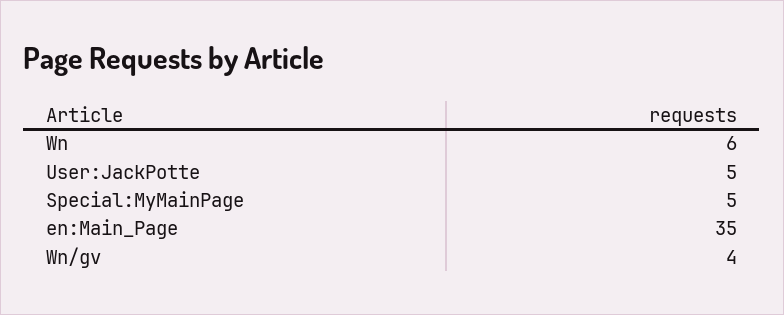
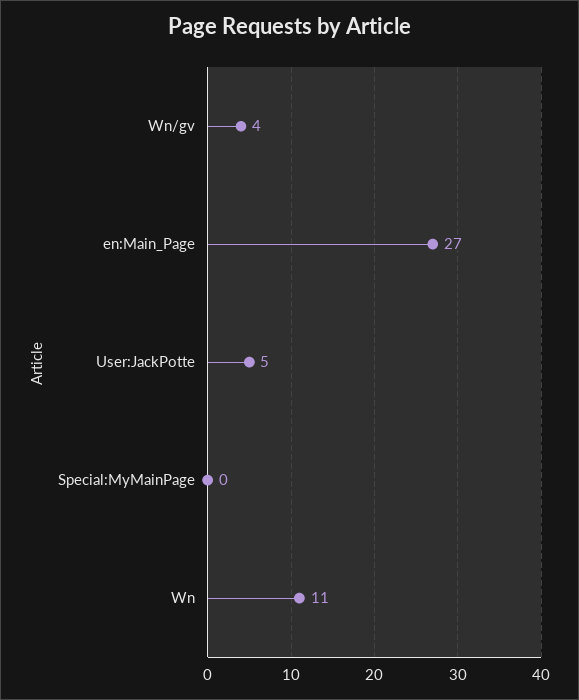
Wn: 6 -> 11
Special:MyMainPage: 5 -> 0
en:Main_Page: 35 -> 27

